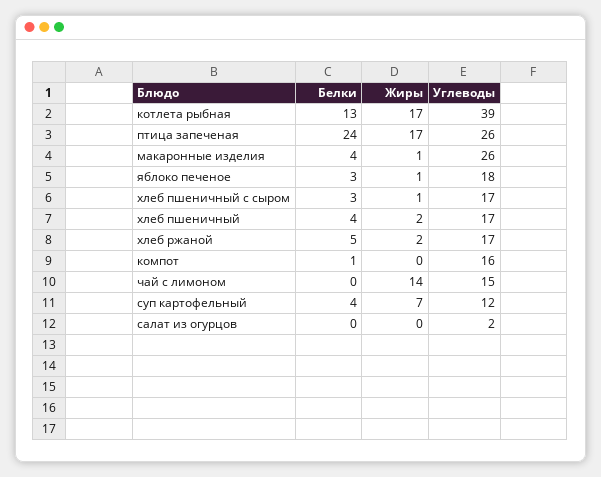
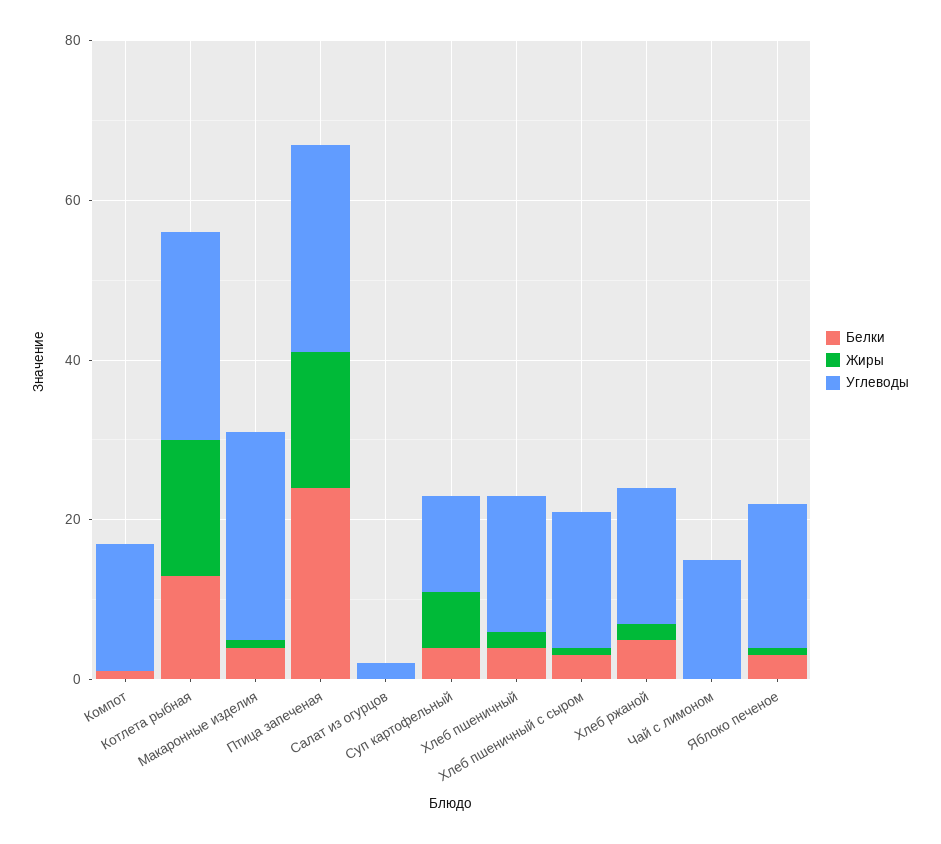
Углеводы, котлета рыбная: 39 -> 25
Жиры, чай с лимоном: 14 -> 0

